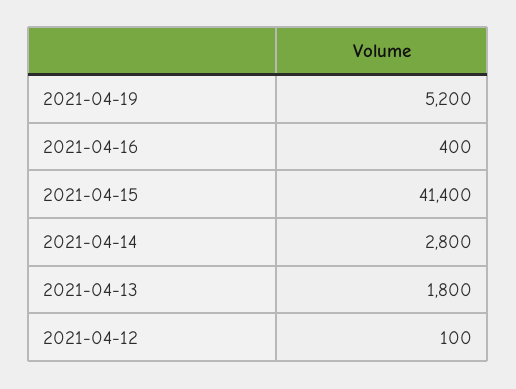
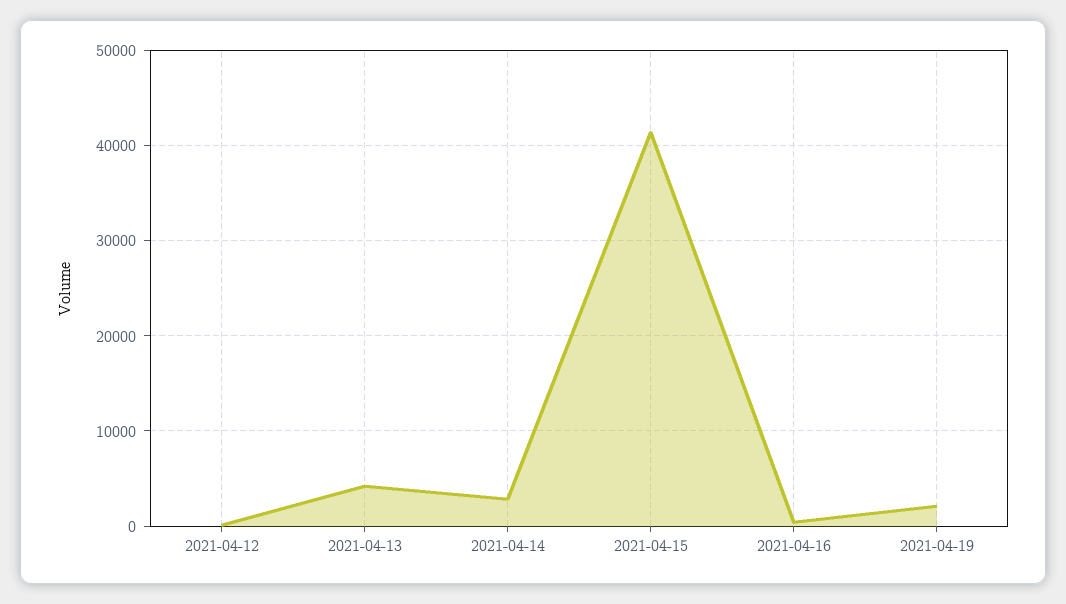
2021-04-19: 5200 -> 2000
2021-04-13: 1800 -> 4000

